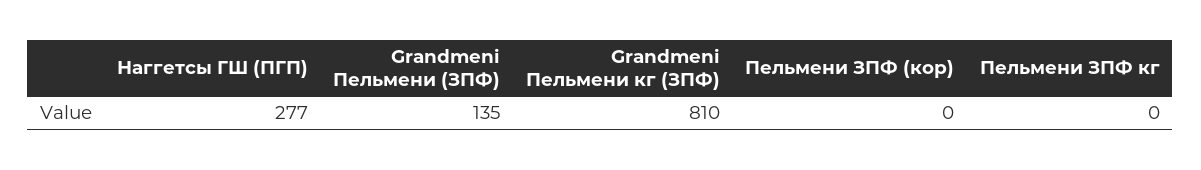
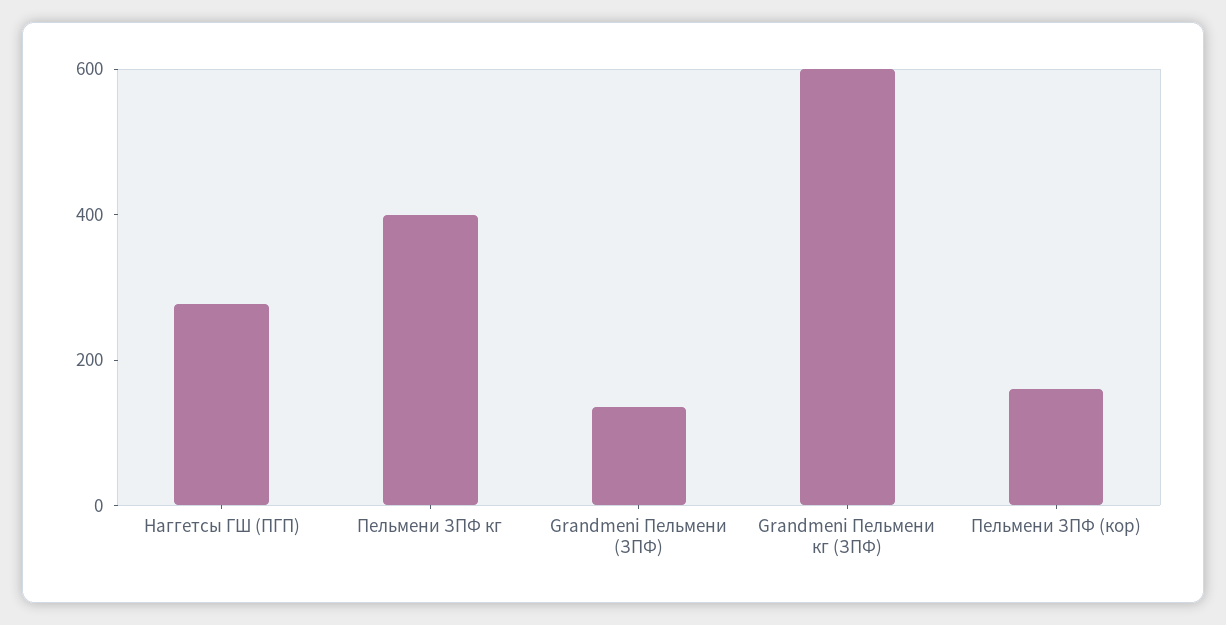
Grandmeni Пельмени кг (ЗПФ): 810 -> 600
Пельмени ЗПФ (кор): 0 -> 150
Пельмени ЗПФ кг: 0 -> 400

